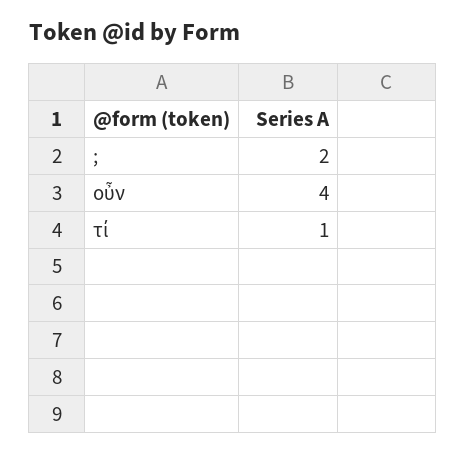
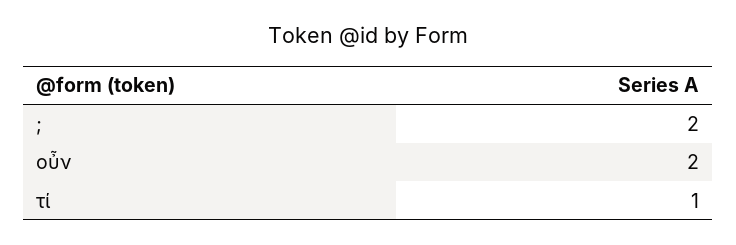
οὖν: 4 -> 2

